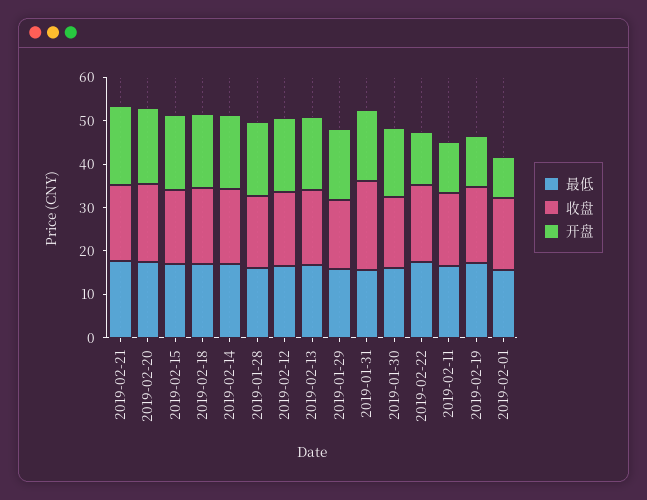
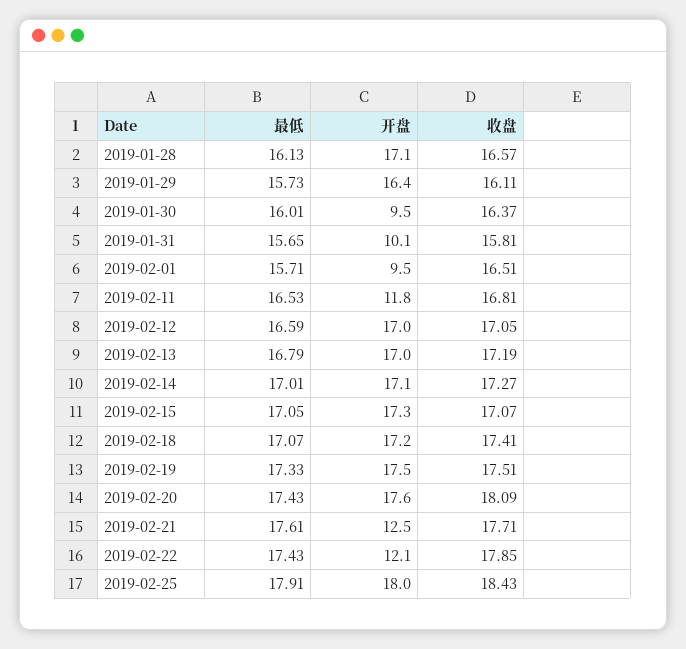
开盘, 2019-02-21: 18 -> 12.5
收盘, 2019-01-31: 20 -> 15.81
开盘, 2019-01-31: 16 -> 10.1
开盘, 2019-01-30: 16 -> 9.5
开盘, 2019-02-19: 12 -> 17.5
最低, 2019-02-25: none -> 17.91
开盘, 2019-02-25: none -> 18
收盘, 2019-02-25: none -> 18.43

